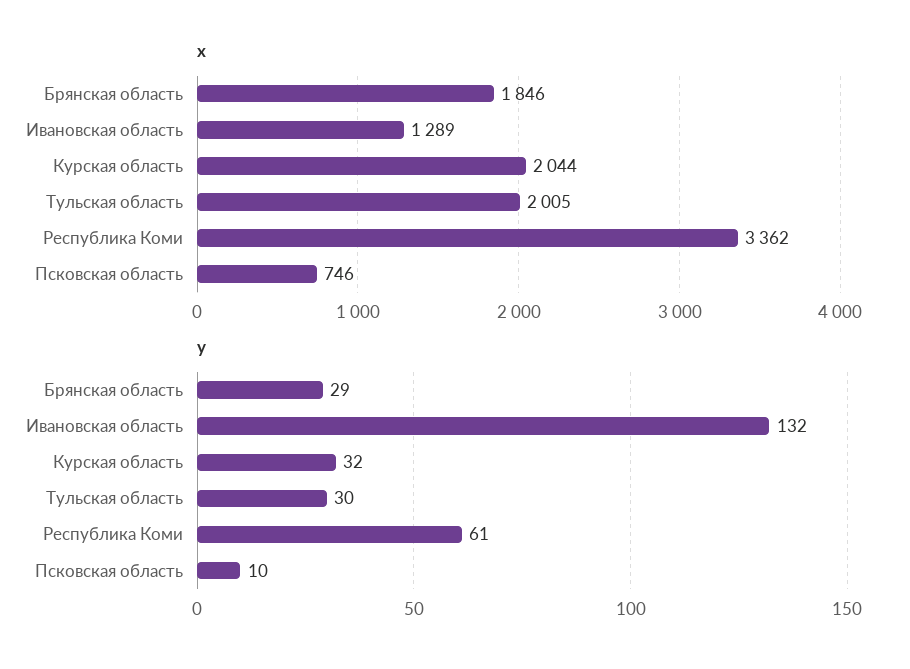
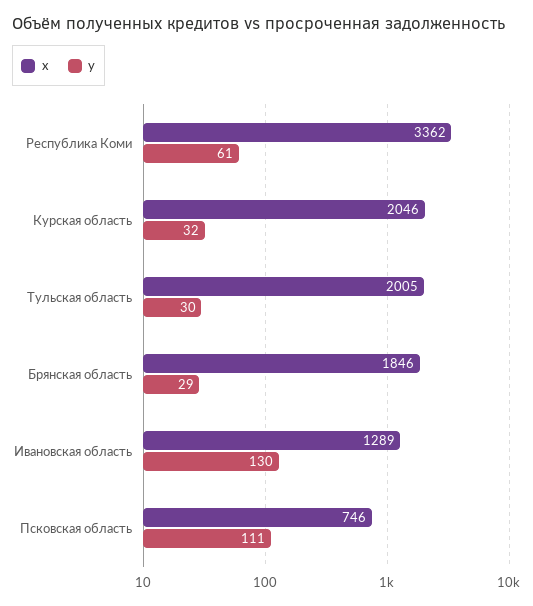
x, Курская область: 2044 -> 2046
y, Ивановская область: 132 -> 130
y, Псковская область: 10 -> 111

